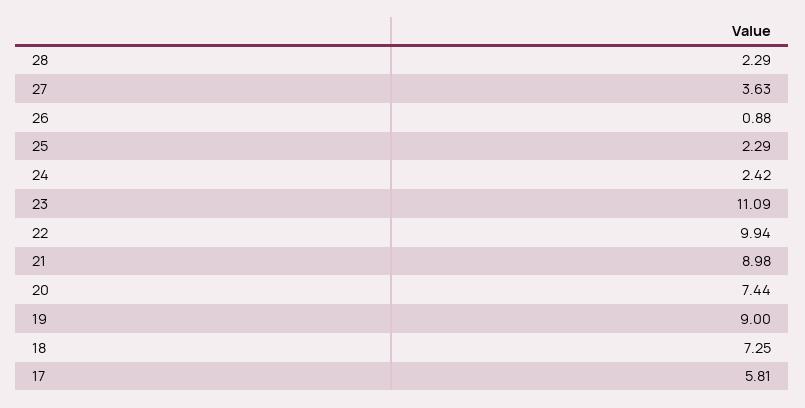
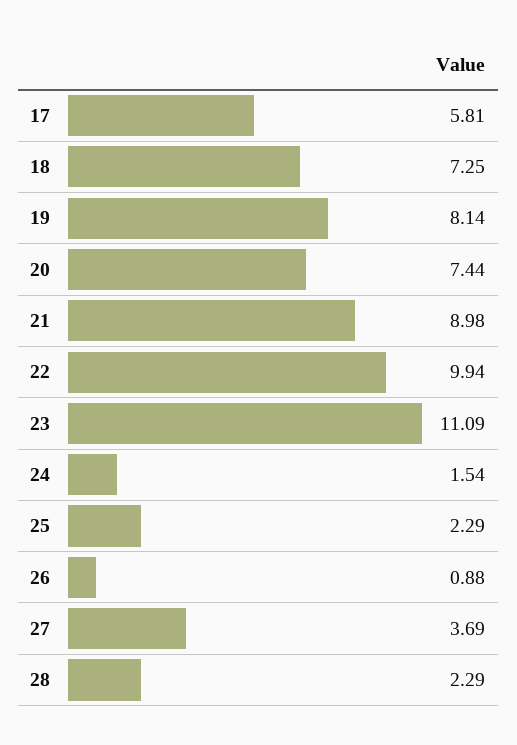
27: 3.63 -> 3.69
24: 2.42 -> 1.54
19: 9 -> 8.14

